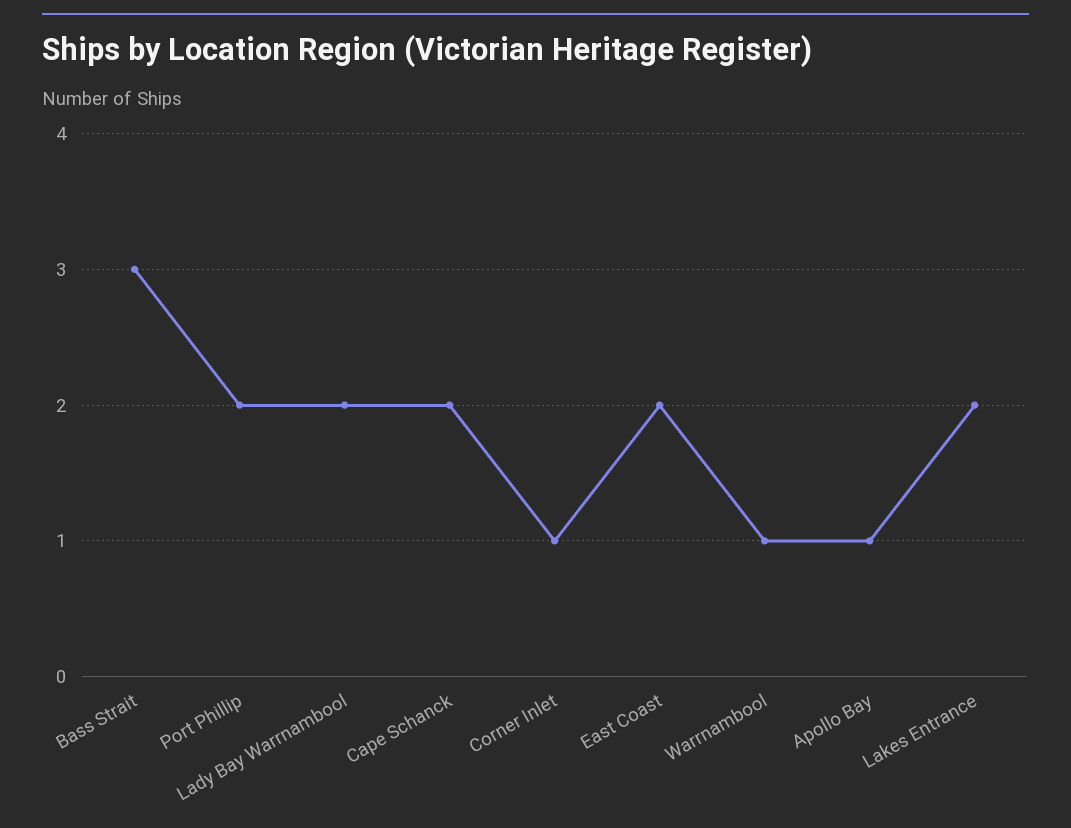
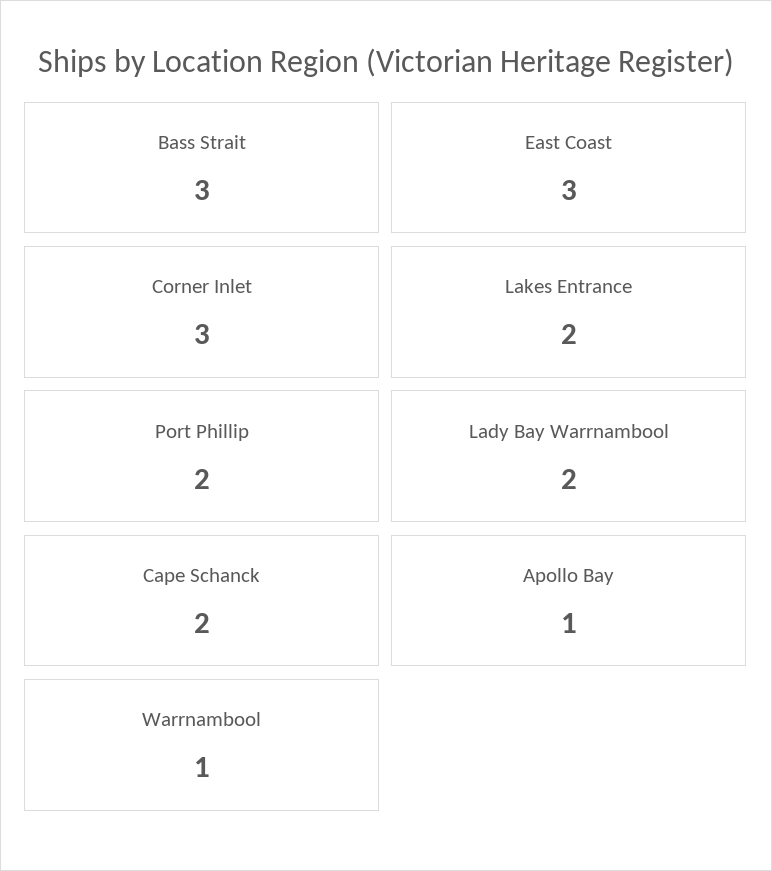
Corner Inlet: 1 -> 3
East Coast: 2 -> 3

